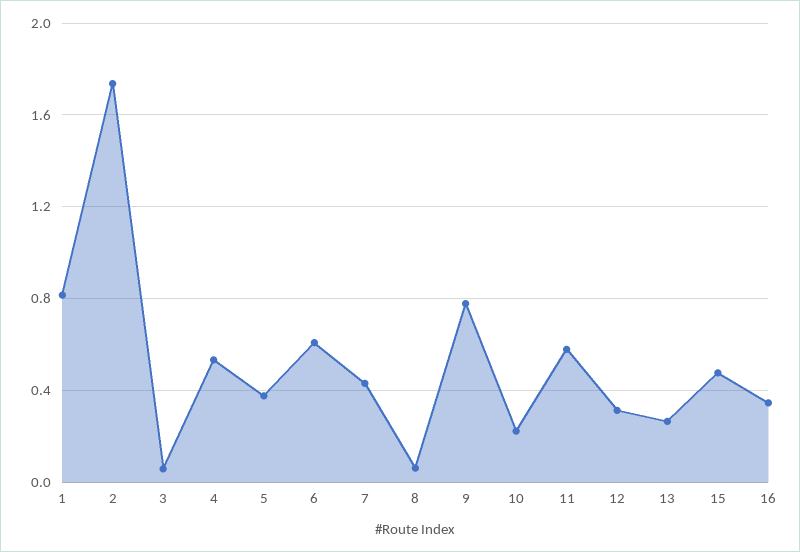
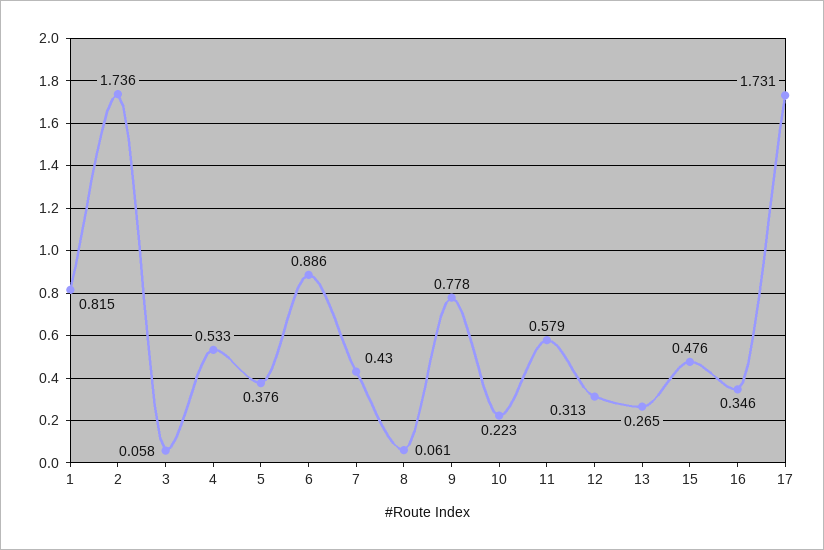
6: 0.6 -> 0.886
17: none -> 1.731

